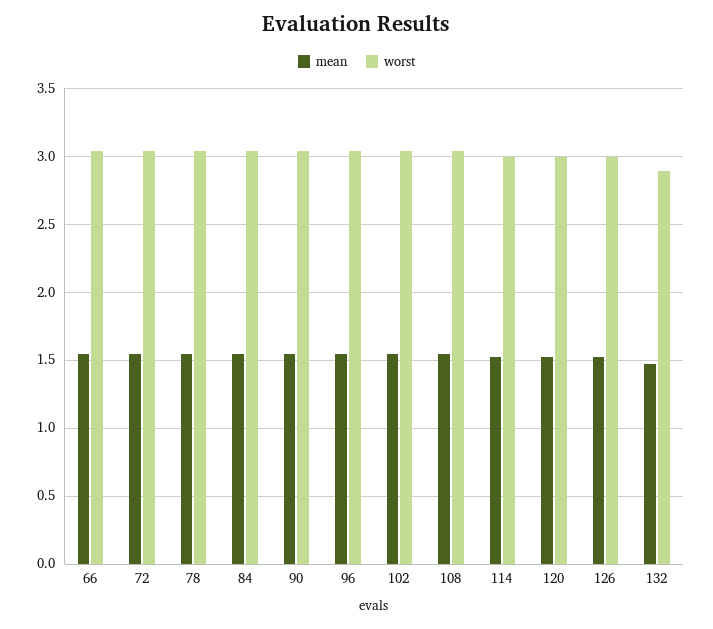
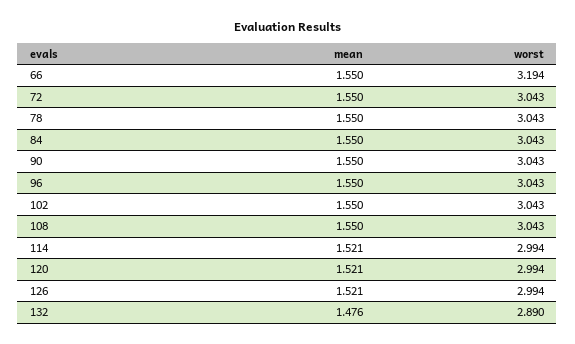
worst, 66: 3.05 -> 3.194

